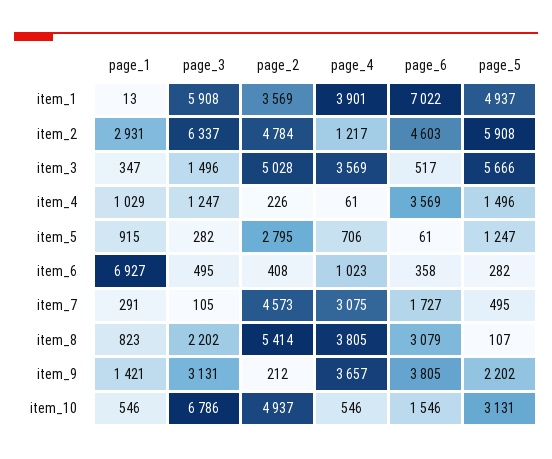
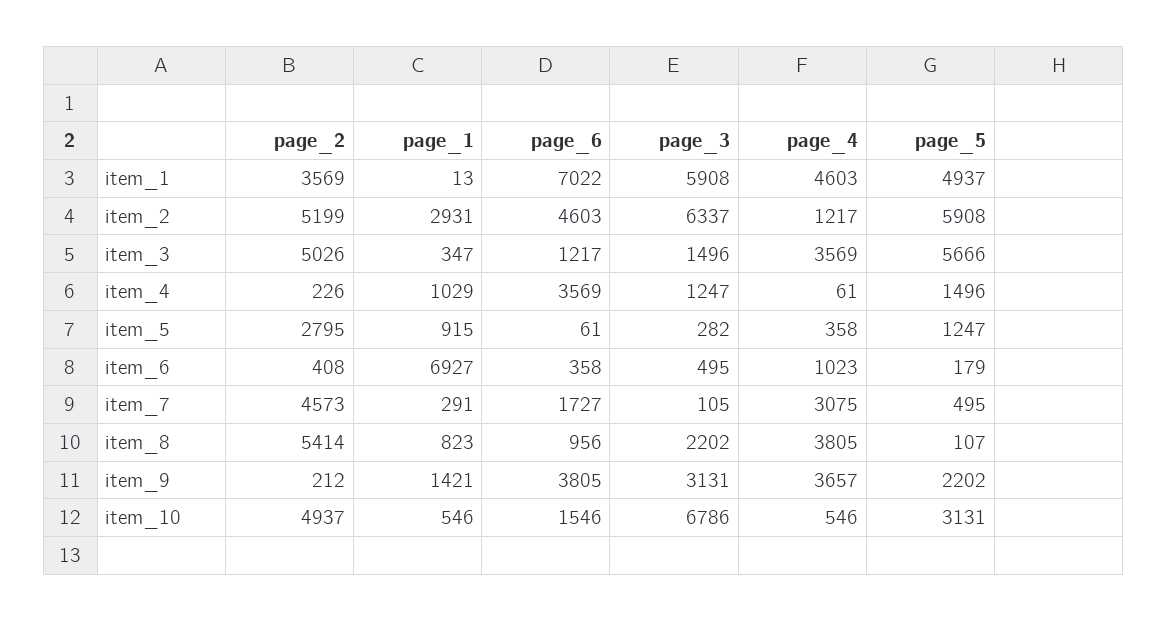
page_4, item_1: 3901 -> 4603
page_2, item_2: 4784 -> 5199
page_2, item_3: 5028 -> 5026
page_6, item_3: 517 -> 1217
page_4, item_5: 706 -> 358
page_5, item_6: 282 -> 179
page_6, item_8: 3079 -> 956

